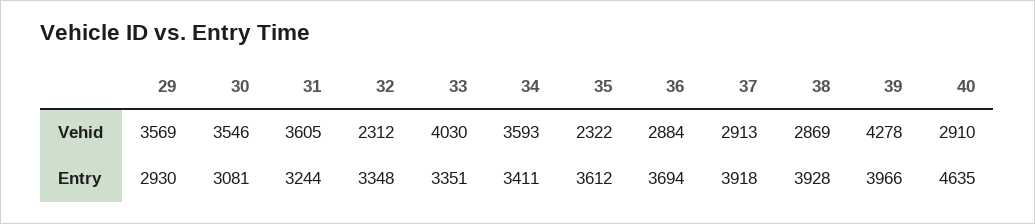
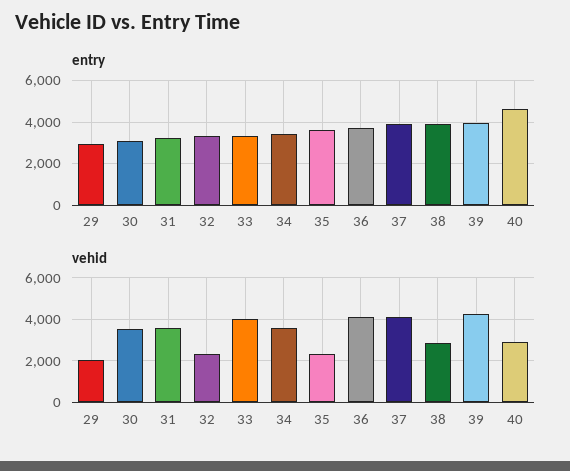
Vehid, 29: 3569 -> 2000
Vehid, 36: 2884 -> 4000
Vehid, 37: 2913 -> 4000

